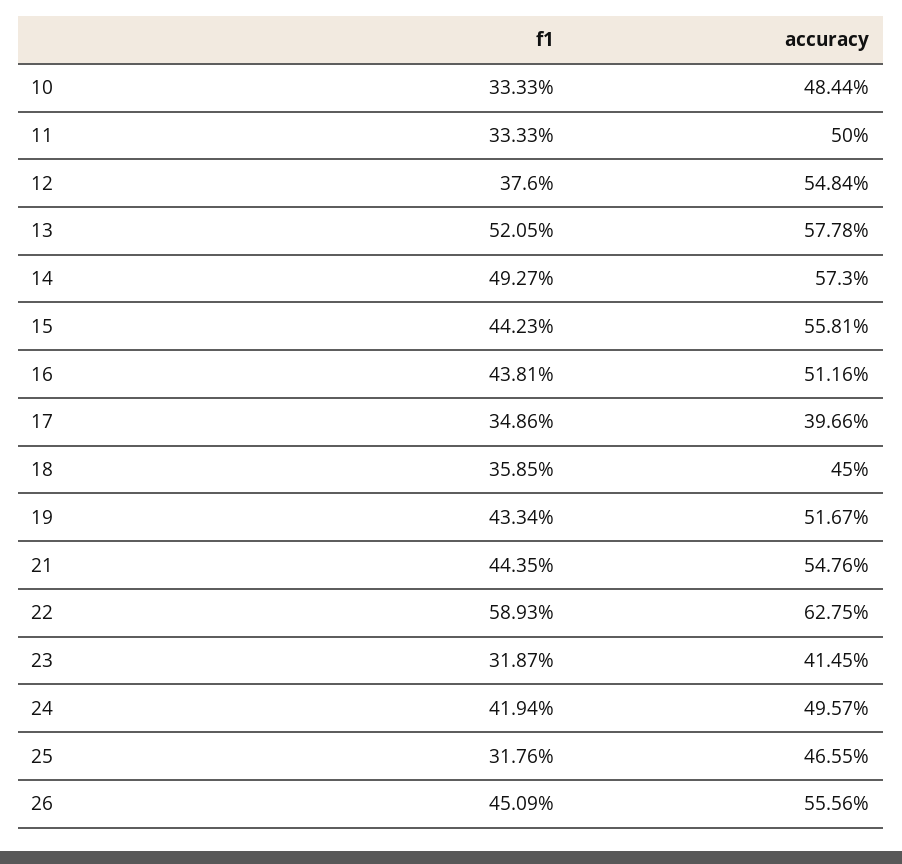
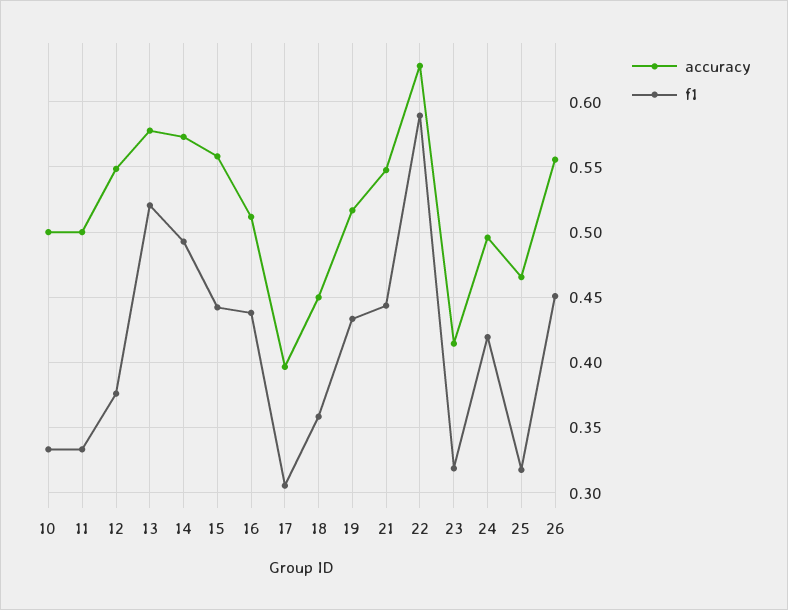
accuracy, 10: 0.4844 -> 0.5
f1, 17: 0.3486 -> 0.305

